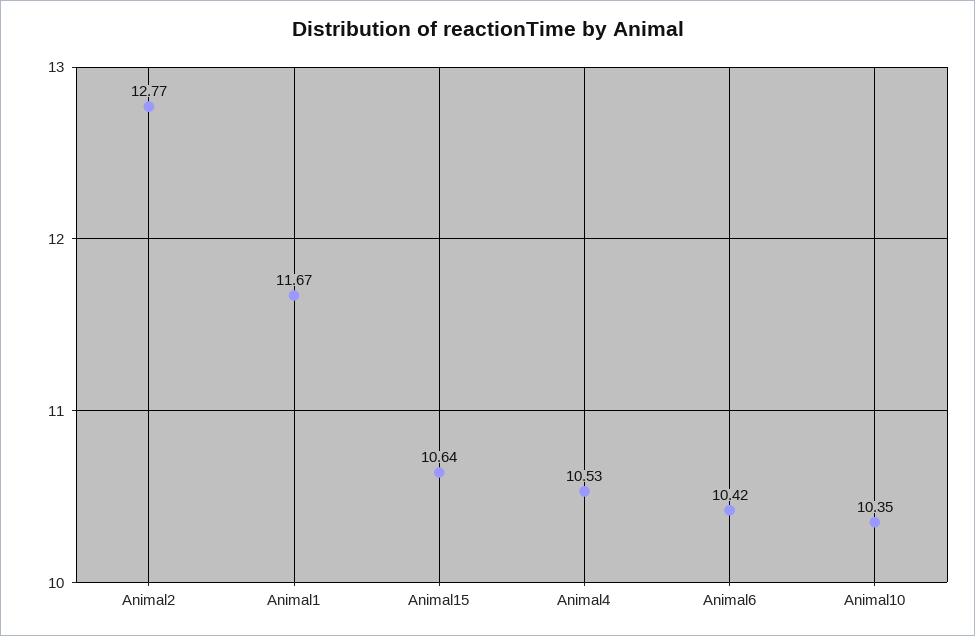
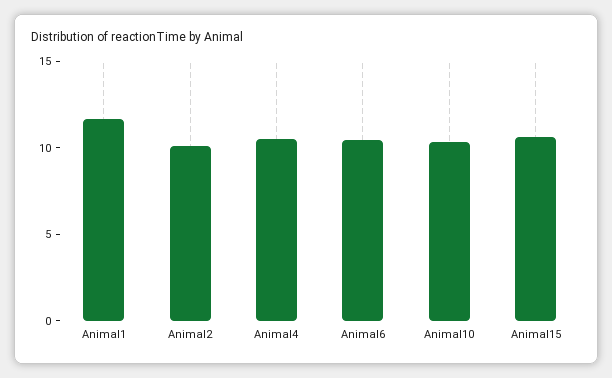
Animal2: 12.77 -> 10

